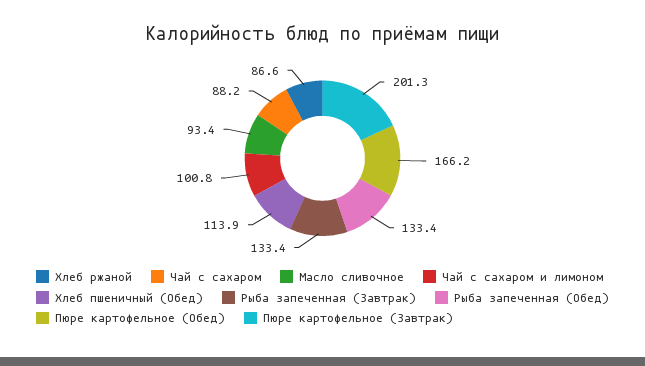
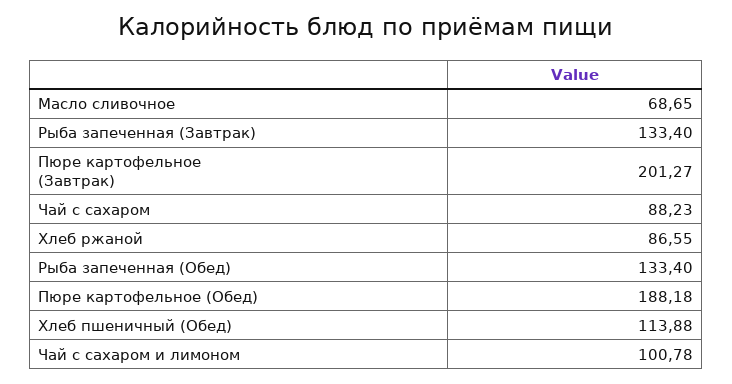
Масло сливочное: 93.4 -> 68.65
Пюре картофельное (Обед): 166.2 -> 188.18

